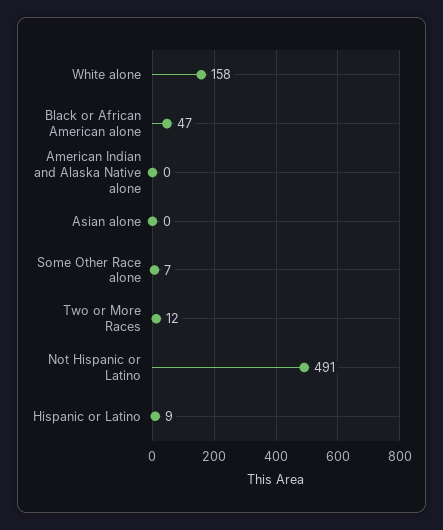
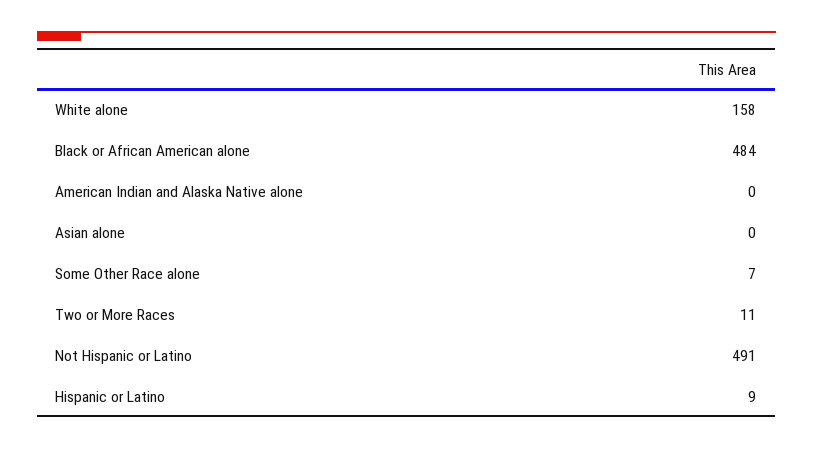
Black or African American alone: 47 -> 484
Two or More Races: 12 -> 11

